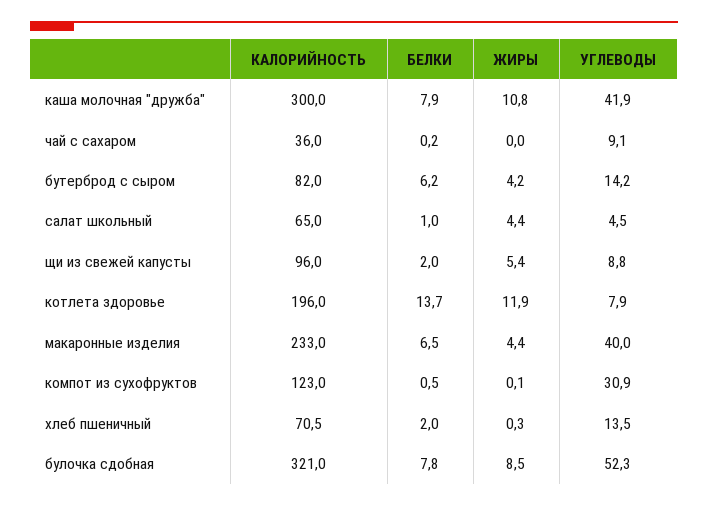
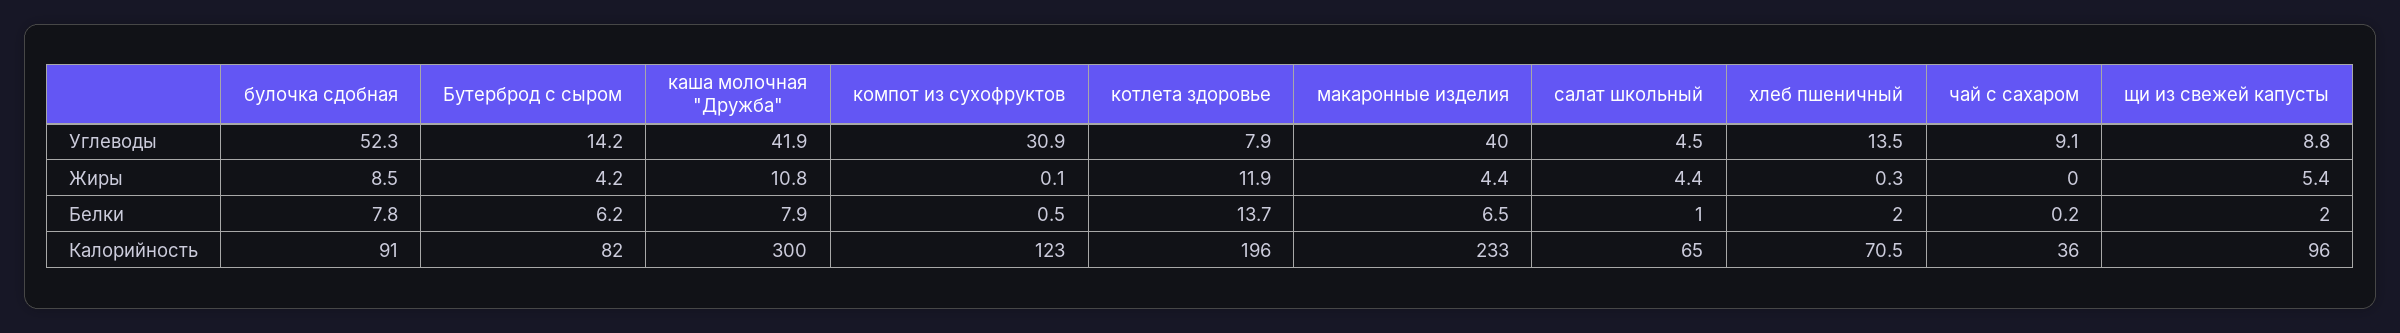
КАЛОРИЙНОСТЬ, булочка сдобная: 321 -> 91

